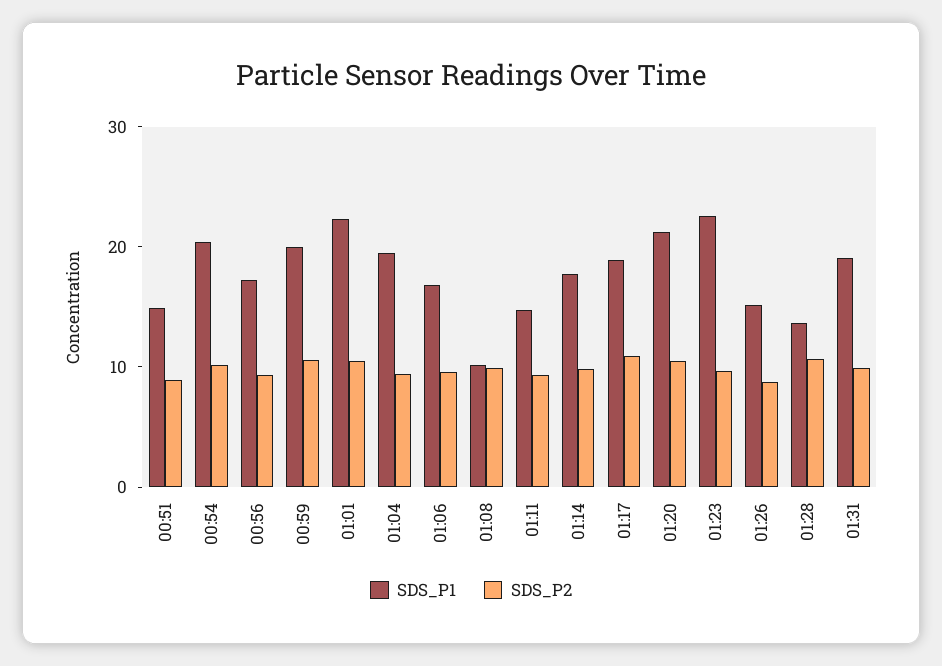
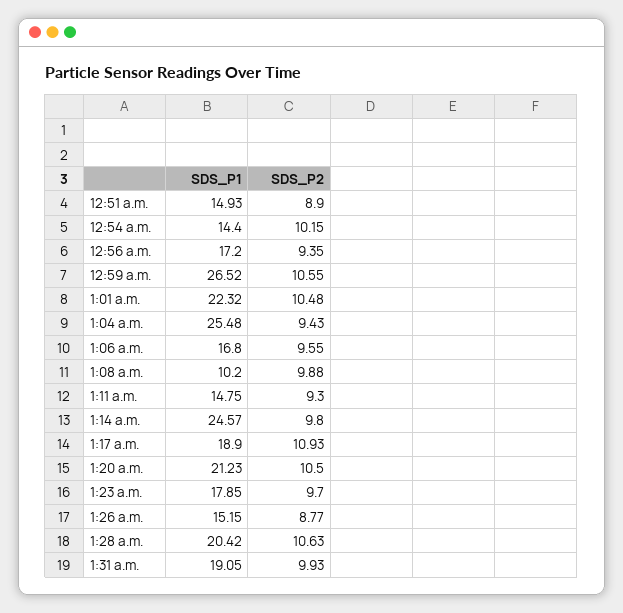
SDS_P1, 00:54: 20 -> 14.4
SDS_P1, 00:59: 20 -> 26.52
SDS_P1, 01:04: 20 -> 25.48
SDS_P1, 01:14: 18 -> 24.57
SDS_P1, 01:23: 22 -> 17.85
SDS_P1, 01:28: 14 -> 20.42

